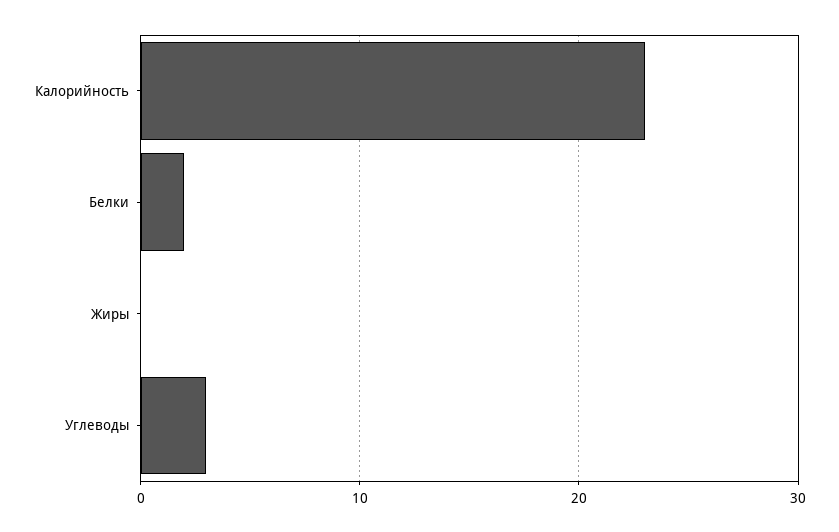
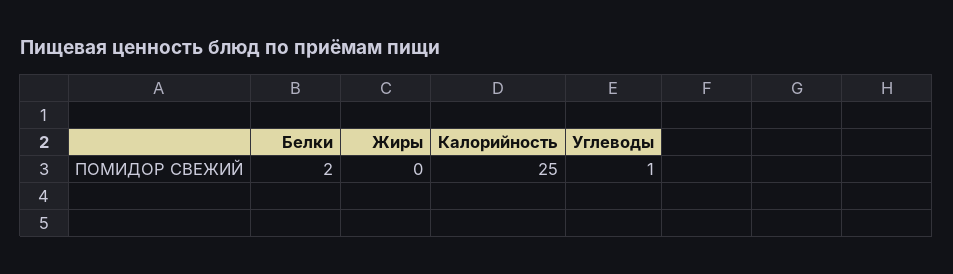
Калорийность: 23 -> 25
Углеводы: 3 -> 1

